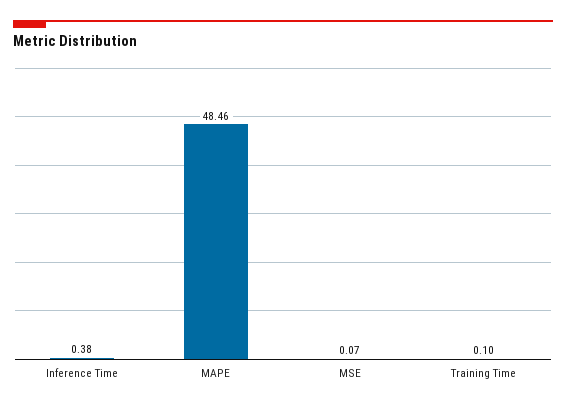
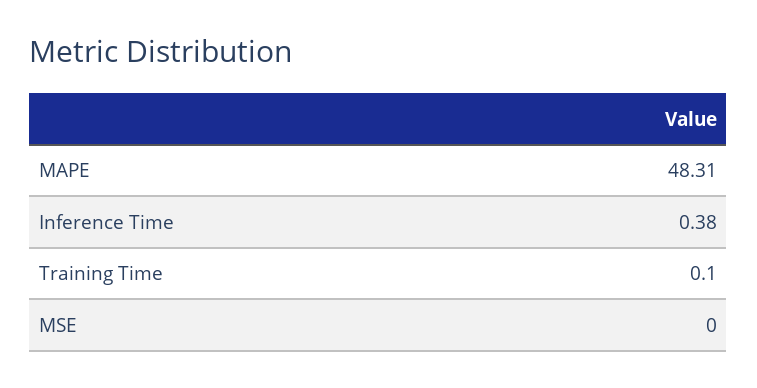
MAPE: 48.46 -> 48.31
MSE: 0.07 -> 0

